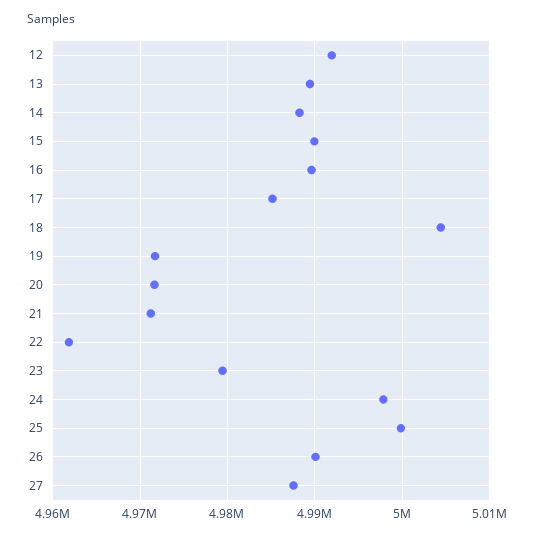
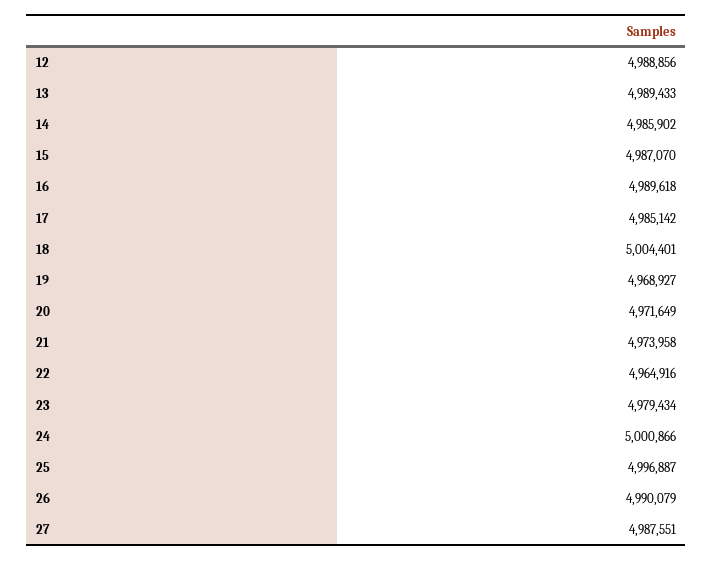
12: 4992000 -> 4988856
14: 4988000 -> 4985902
15: 4990000 -> 4987070
19: 4972000 -> 4968927
21: 4971000 -> 4973958
22: 4962000 -> 4964916
24: 4998000 -> 5000866
25: 5000000 -> 4996887

